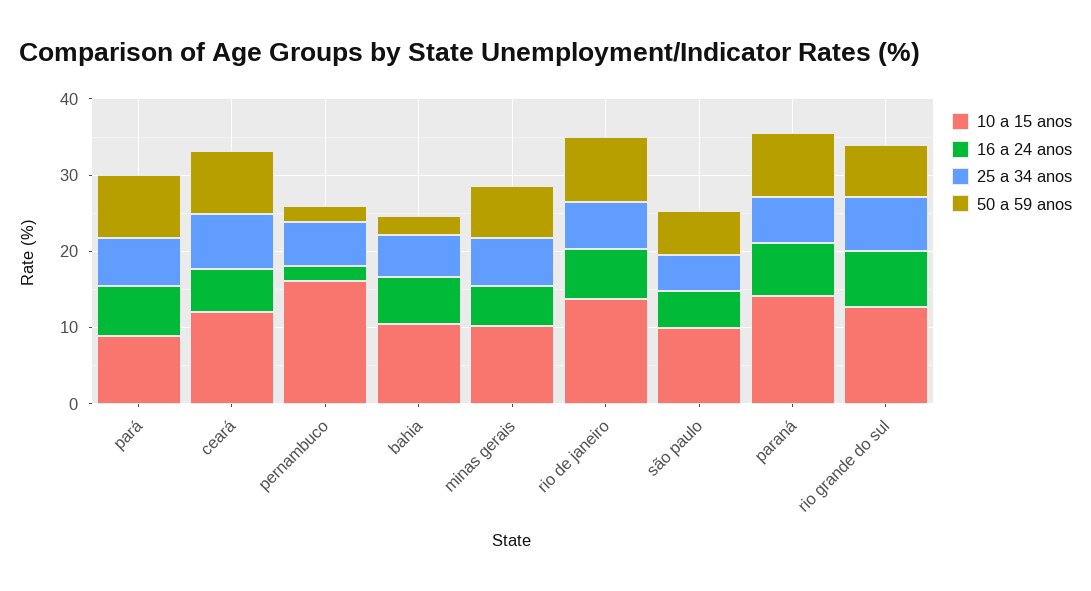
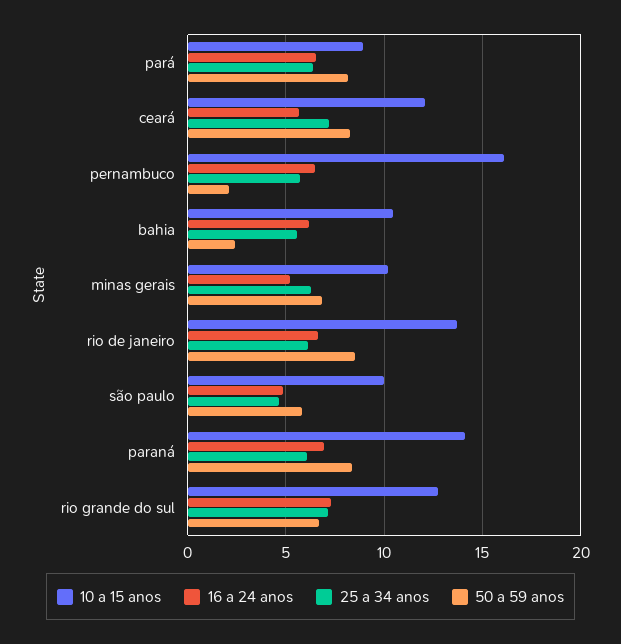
16 a 24 anos, pernambuco: 2 -> 6.5

